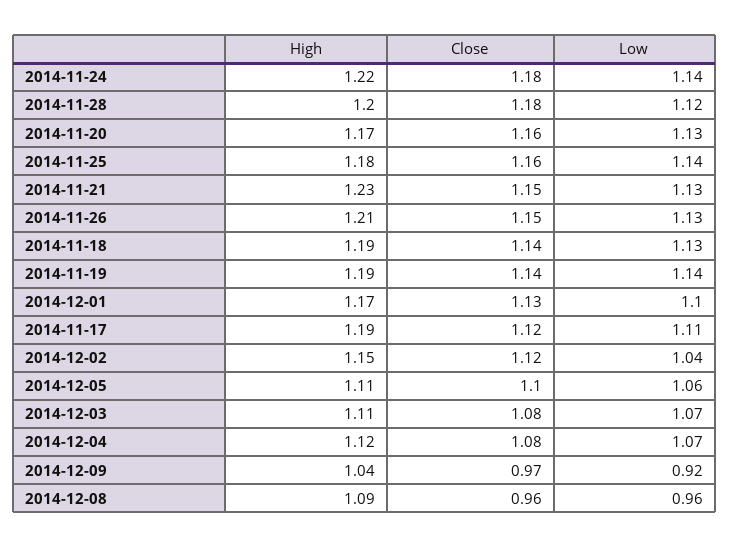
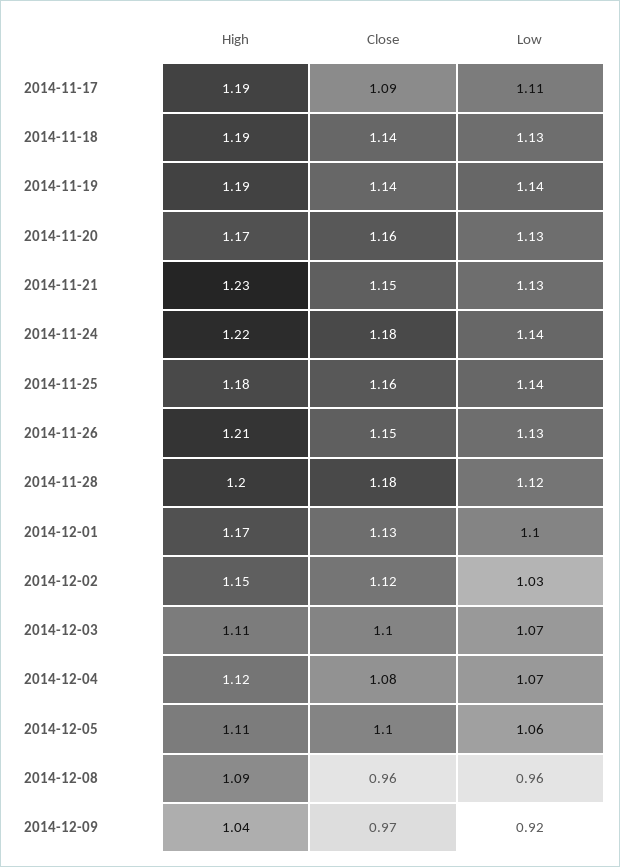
Close, 2014-11-17: 1.12 -> 1.09
Low, 2014-12-02: 1.04 -> 1.03
Close, 2014-12-03: 1.08 -> 1.1

